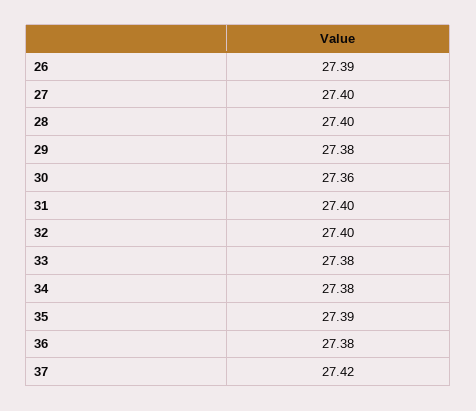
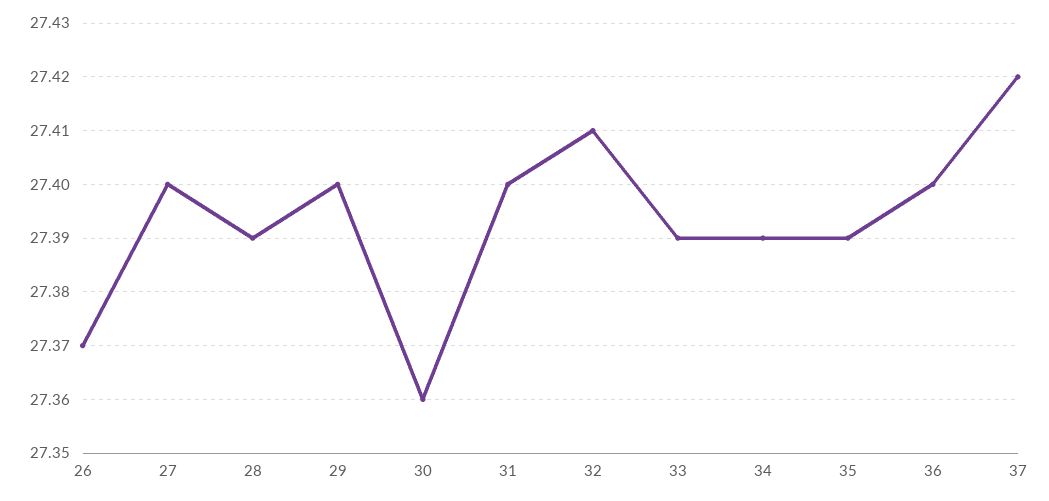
26: 27.39 -> 27.37
28: 27.4 -> 27.39
29: 27.38 -> 27.4
32: 27.4 -> 27.41
33: 27.38 -> 27.39
34: 27.38 -> 27.39
36: 27.38 -> 27.4

